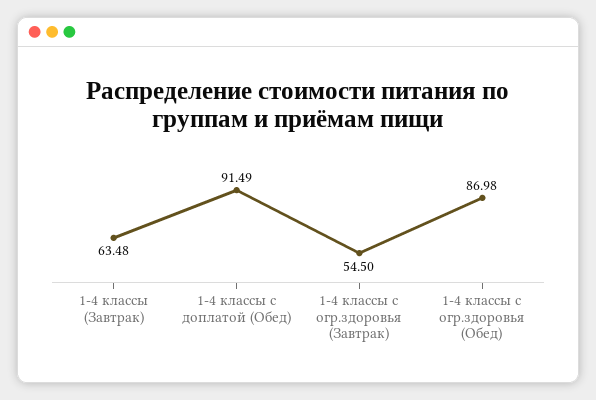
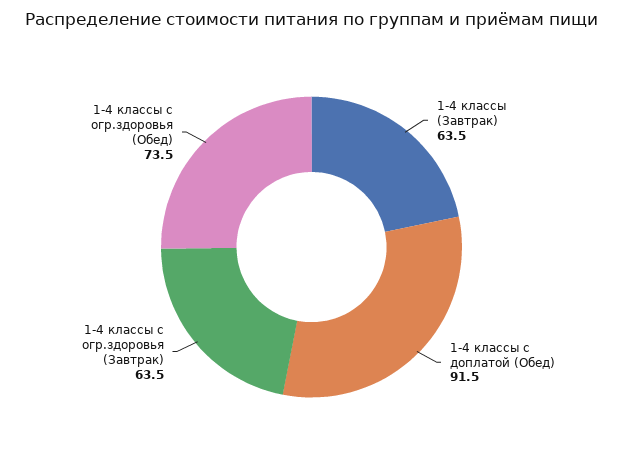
1-4 классы с огр.здоровья (Завтрак): 54.5 -> 63.5
1-4 классы с огр.здоровья (Обед): 86.98 -> 73.5

